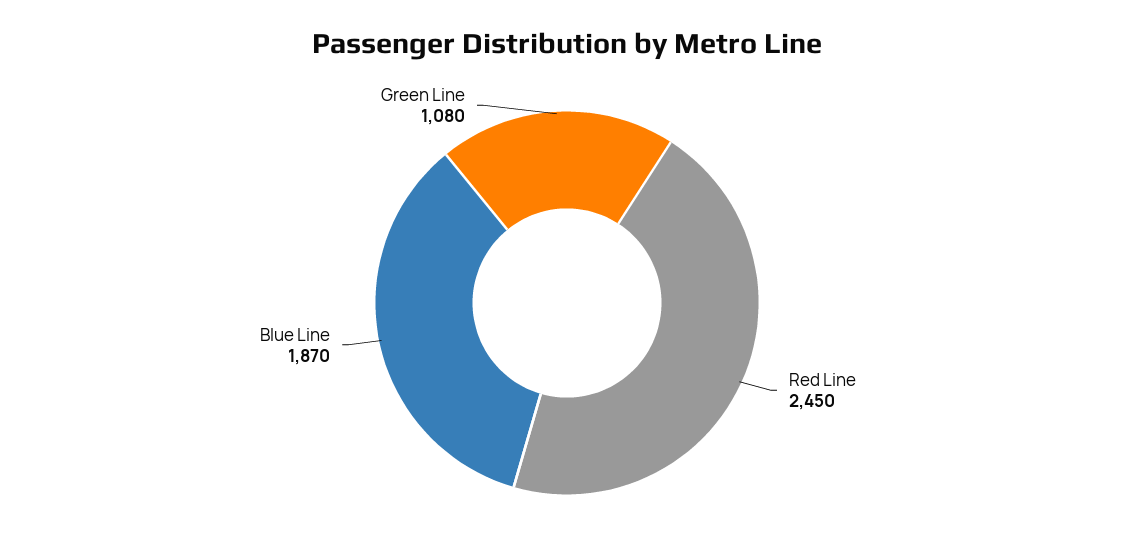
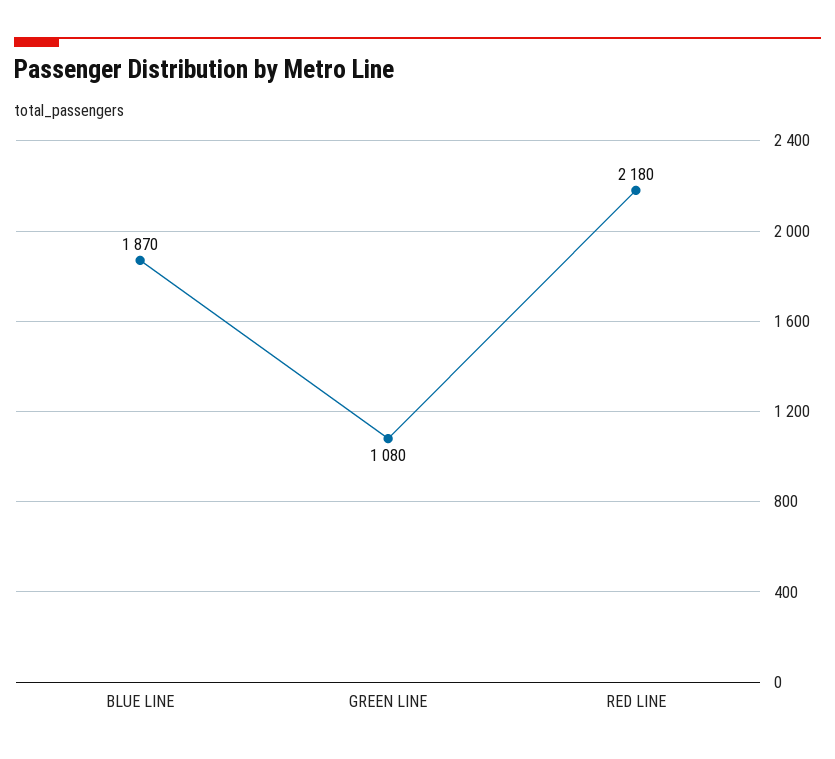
Red Line: 2450 -> 2180

